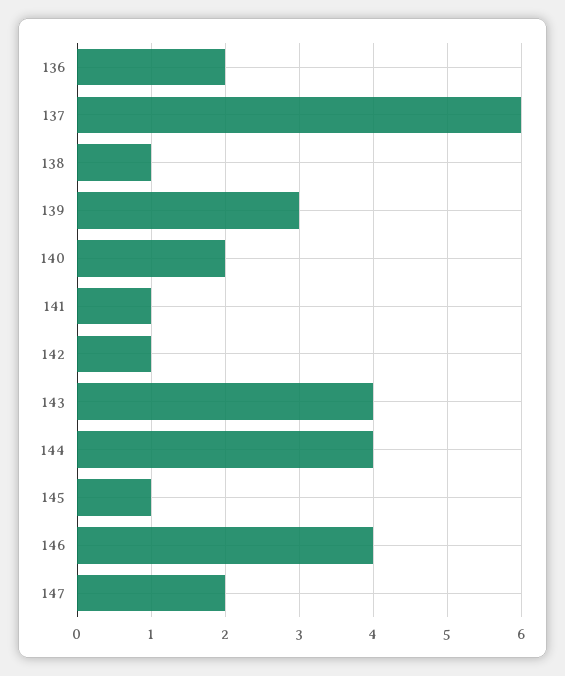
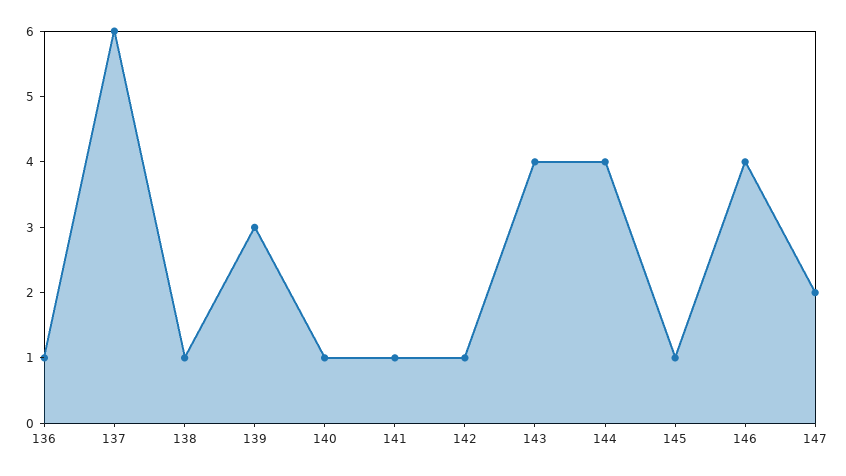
136: 2 -> 1
140: 2 -> 1

